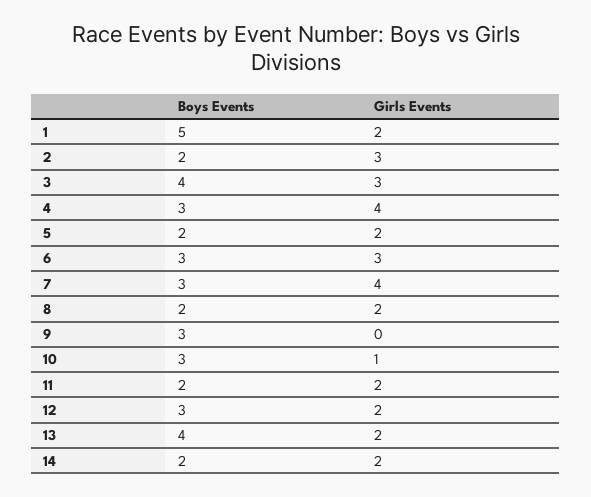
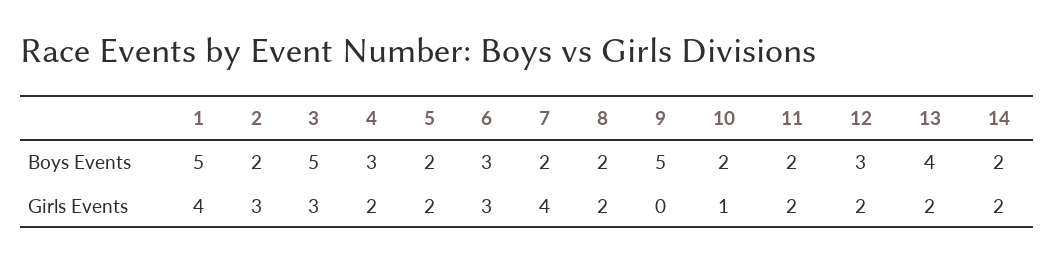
Girls Events, 1: 2 -> 4
Boys Events, 3: 4 -> 5
Girls Events, 4: 4 -> 2
Boys Events, 7: 3 -> 2
Boys Events, 9: 3 -> 5
Boys Events, 10: 3 -> 2

